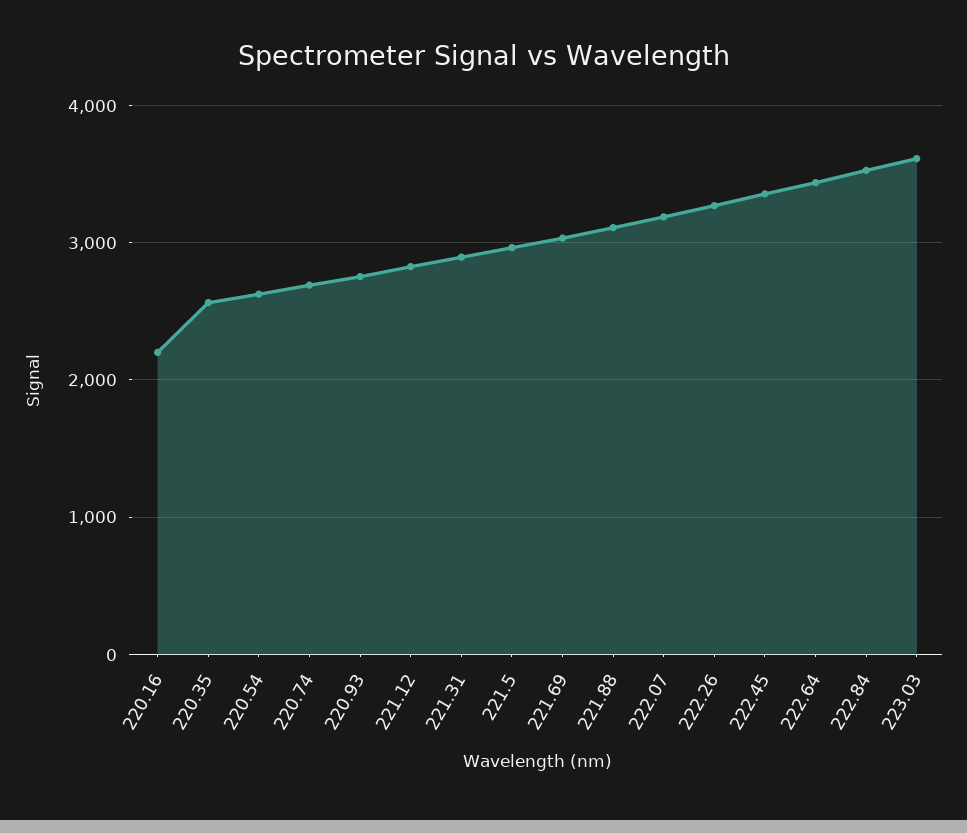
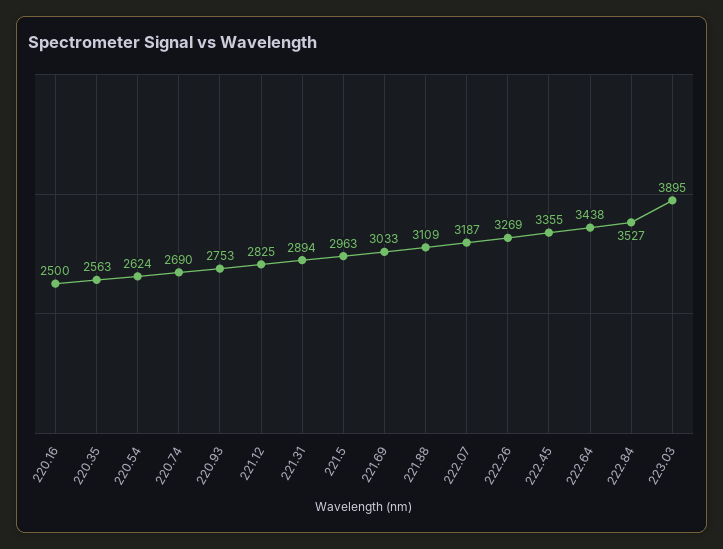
220.16: 2200 -> 2500
223.03: 3600 -> 3895

